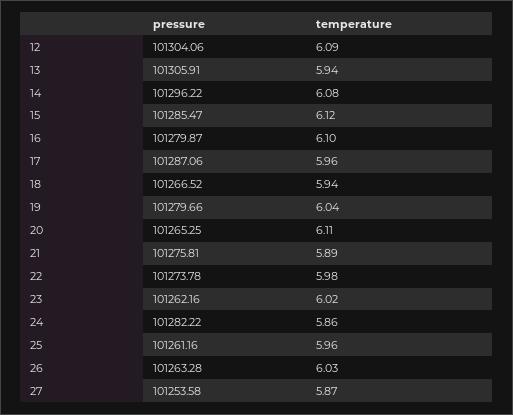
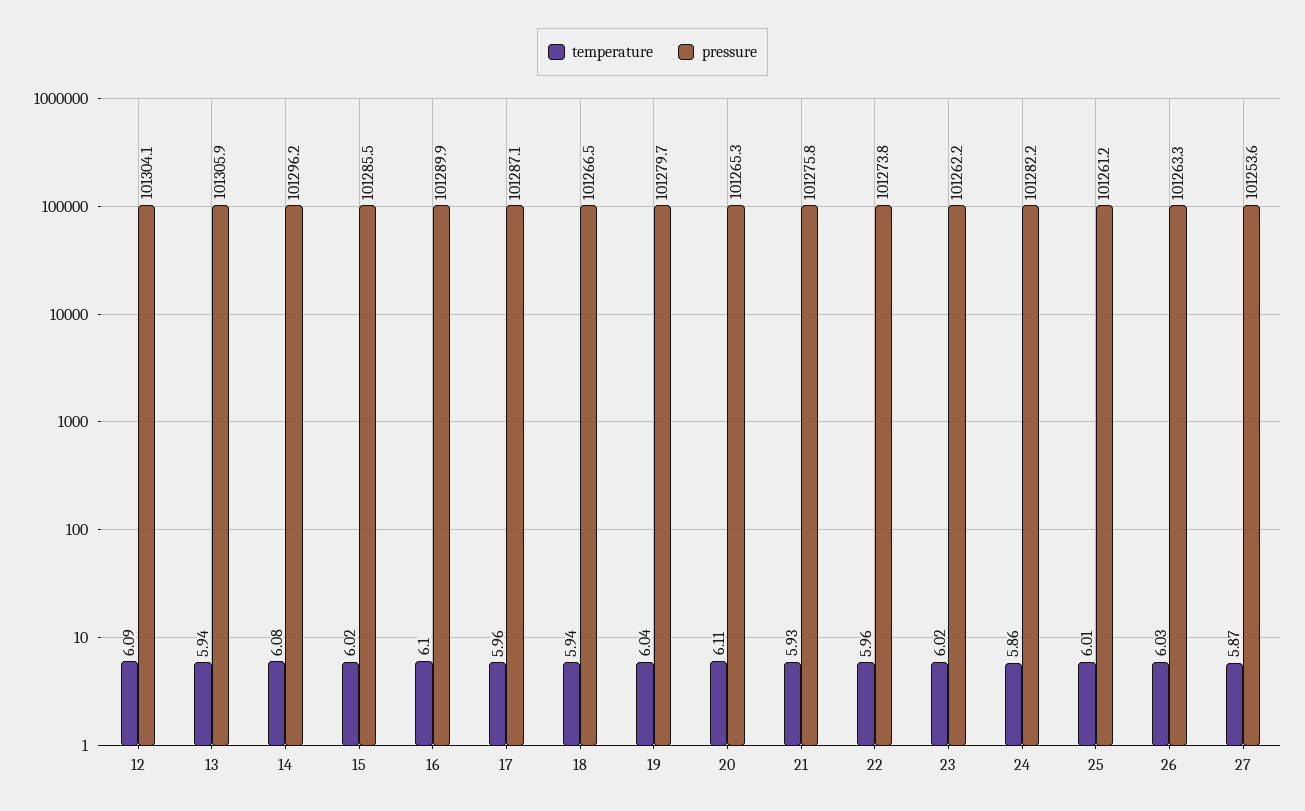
temperature, 15: 6.12 -> 6.02
pressure, 16: 101279.87 -> 101289.9
temperature, 21: 5.89 -> 5.93
temperature, 22: 5.98 -> 5.96
temperature, 25: 5.96 -> 6.01

